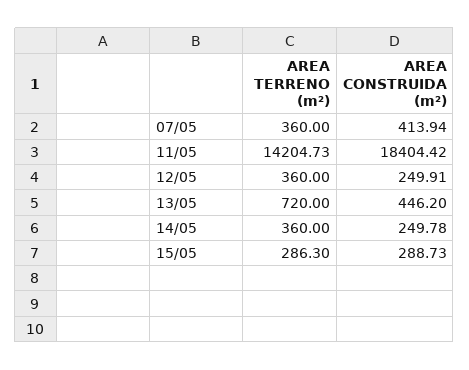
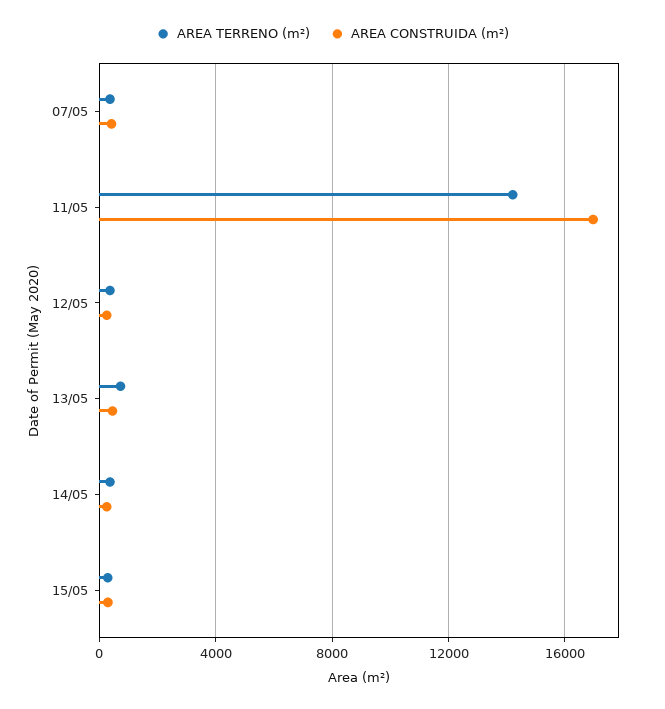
AREA CONSTRUIDA (m²), 11/05: 18404.42 -> 17000

